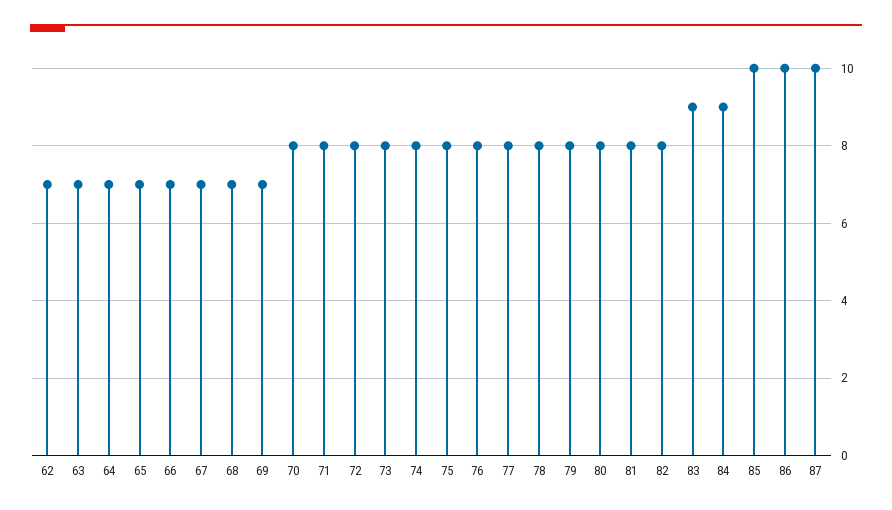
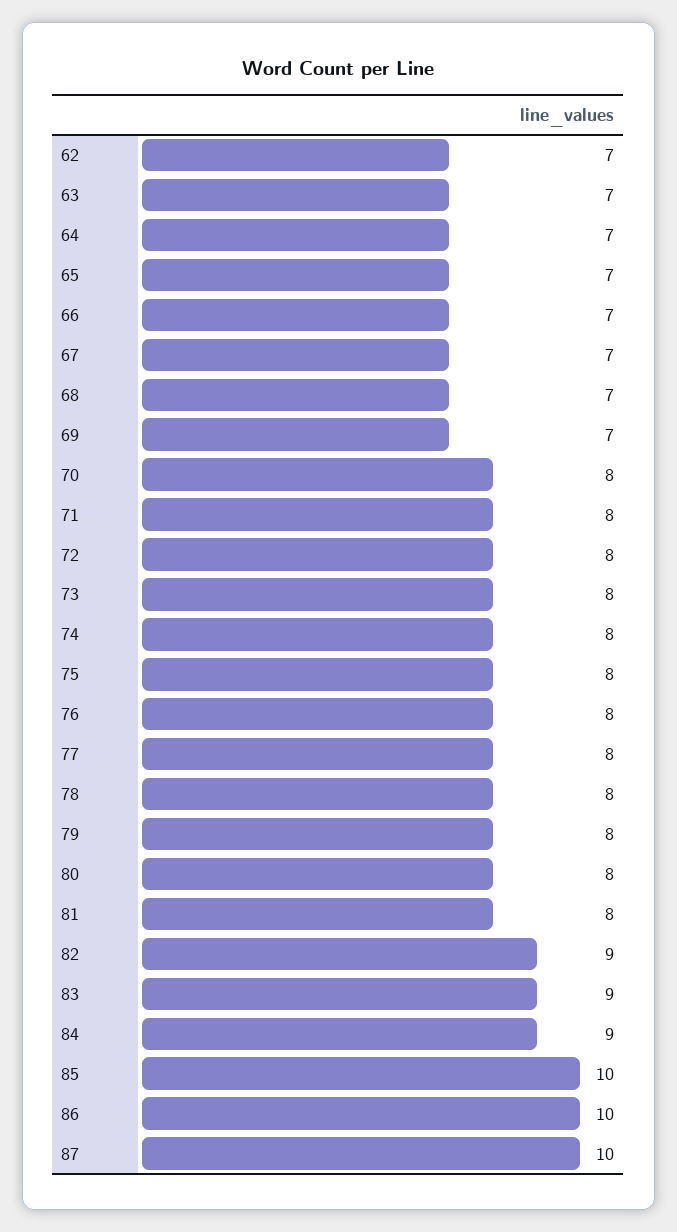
82: 8 -> 9

